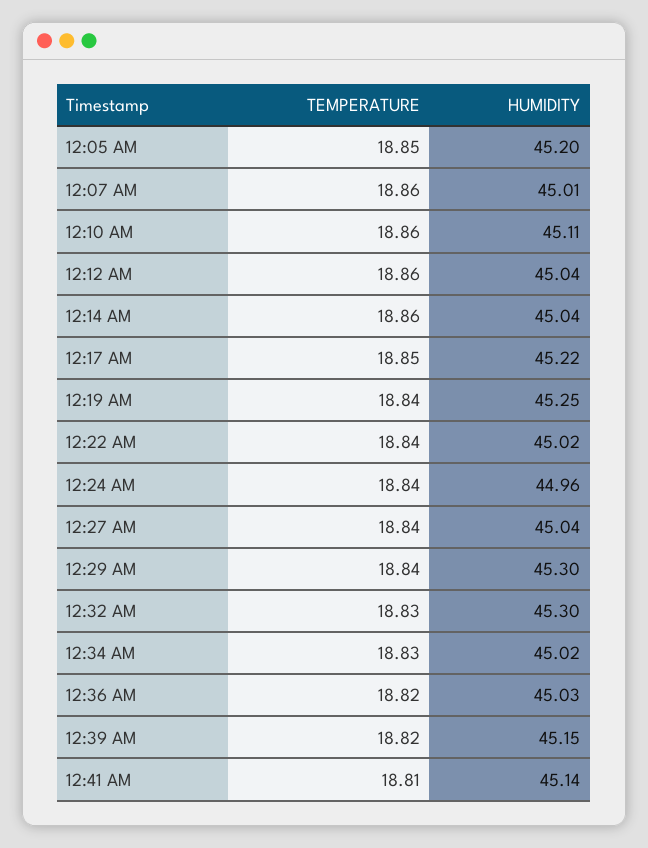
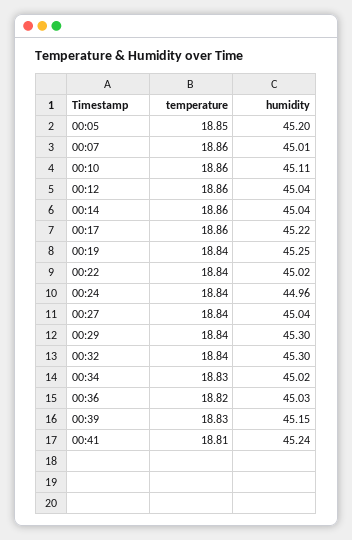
TEMPERATURE, 12:17 AM: 18.85 -> 18.86
TEMPERATURE, 12:32 AM: 18.83 -> 18.84
TEMPERATURE, 12:39 AM: 18.82 -> 18.83
HUMIDITY, 12:41 AM: 45.14 -> 45.24

